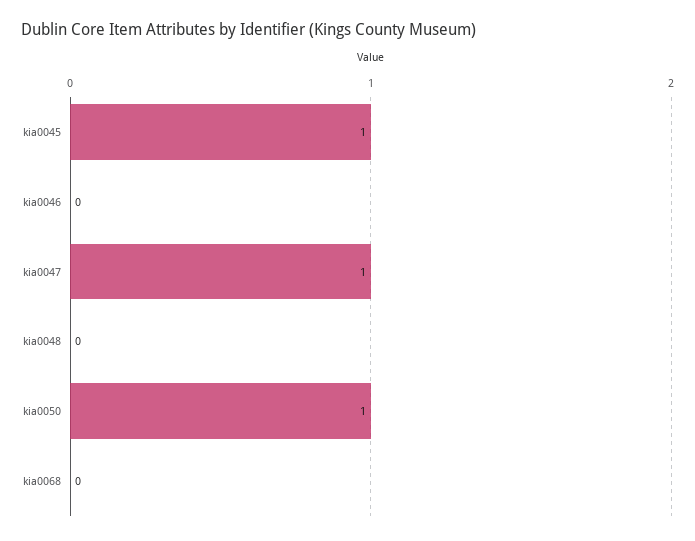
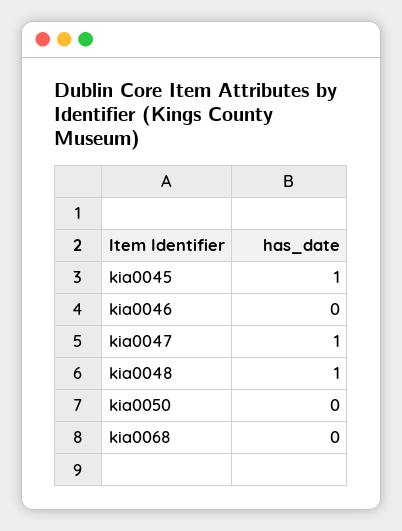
kia0048: 0 -> 1
kia0050: 1 -> 0

